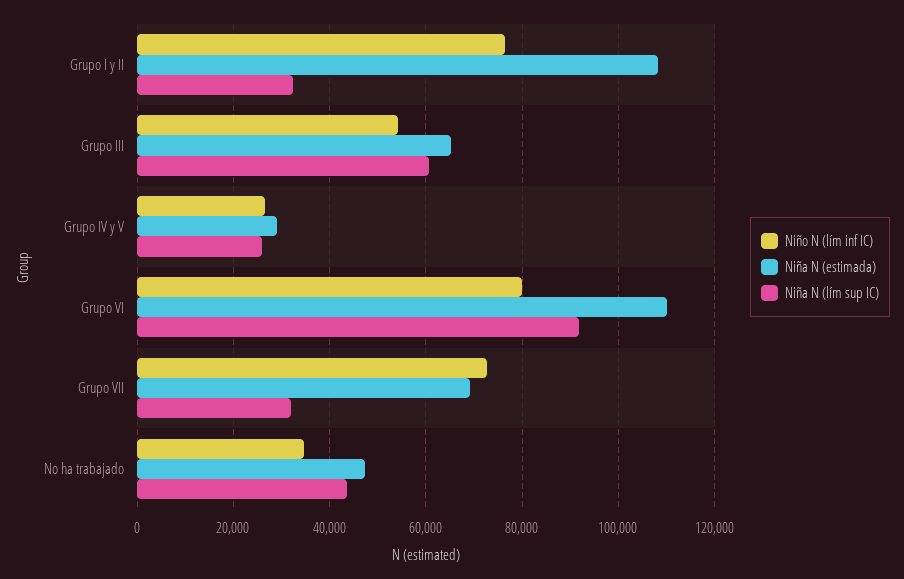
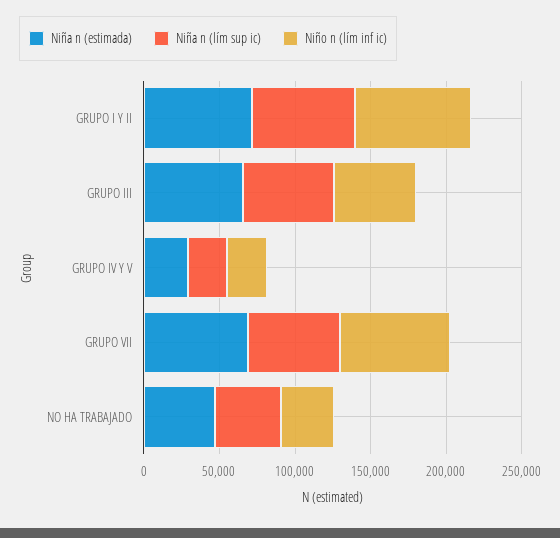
Niña N (estimada), Grupo I y II: 108000 -> 70000
Niña N (lím sup IC), Grupo I y II: 32000 -> 70000
Niño N (lím inf IC), Grupo VI: 80000 -> none
Niña N (estimada), Grupo VI: 110000 -> none
Niña N (lím sup IC), Grupo VI: 92000 -> none
Niña N (lím sup IC), Grupo VII: 32000 -> 60000

